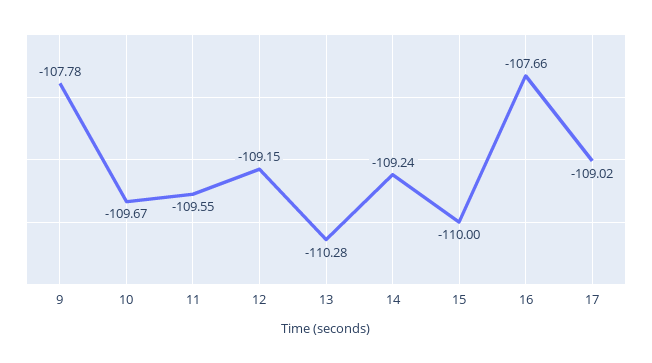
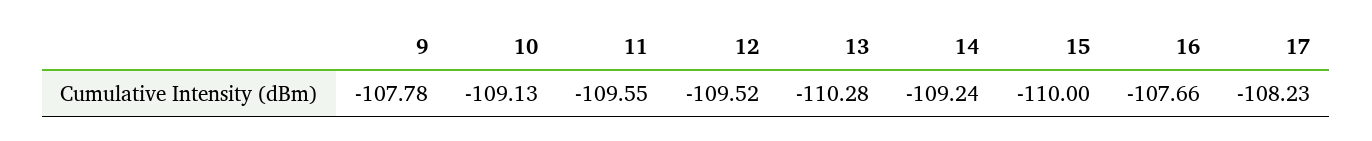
10: -109.67 -> -109.13
12: -109.15 -> -109.52
17: -109.02 -> -108.23

